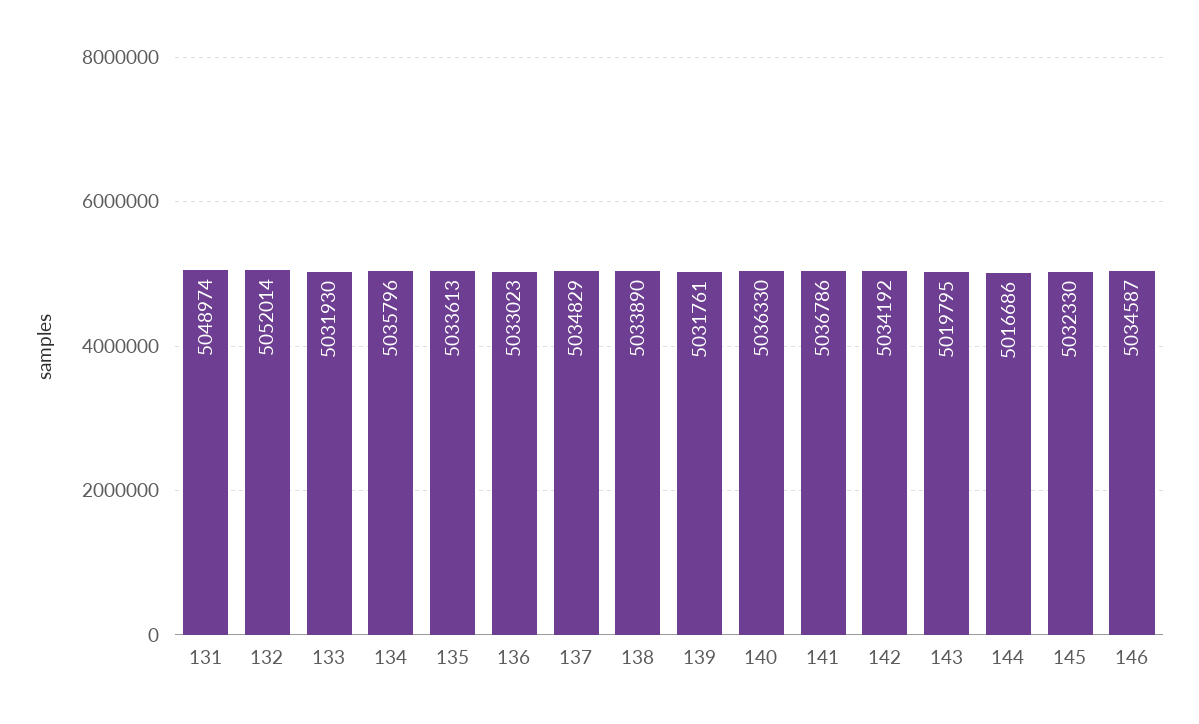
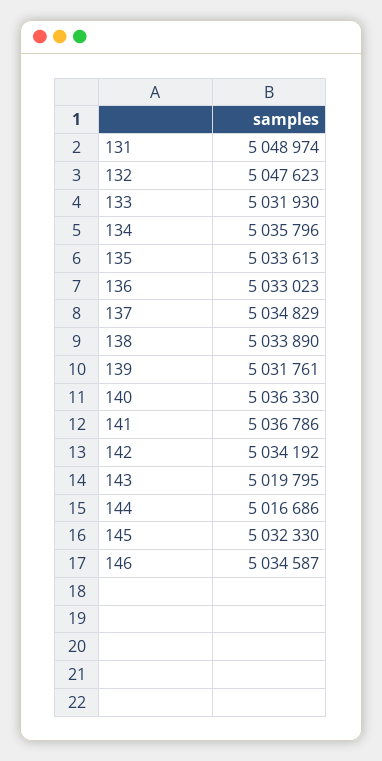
132: 5052014 -> 5047623

